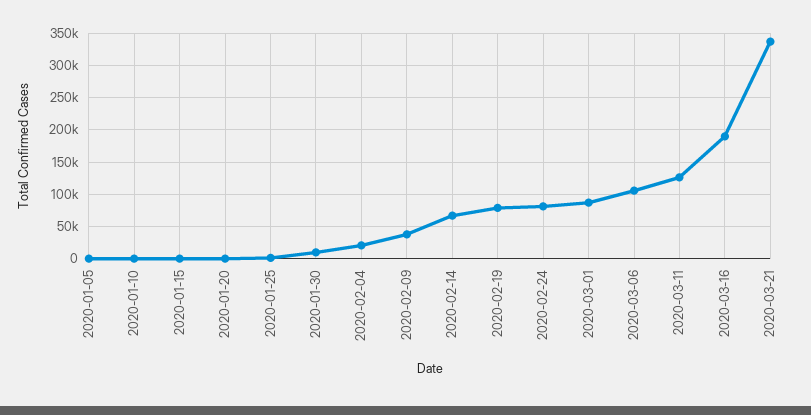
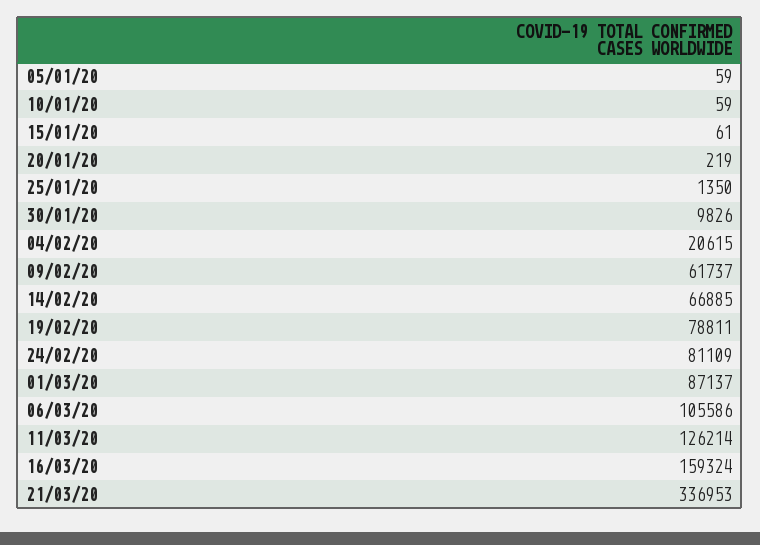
2020-02-09: 40000 -> 61737
2020-03-16: 190000 -> 159324

